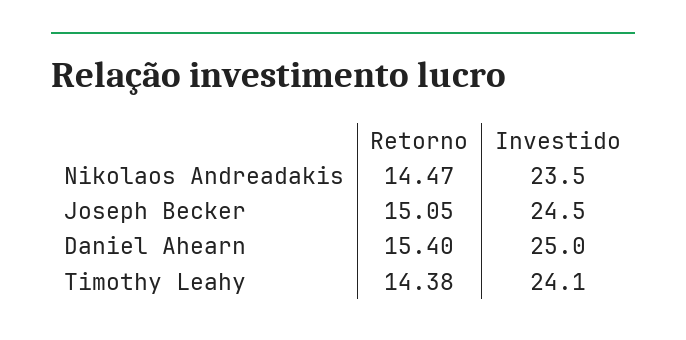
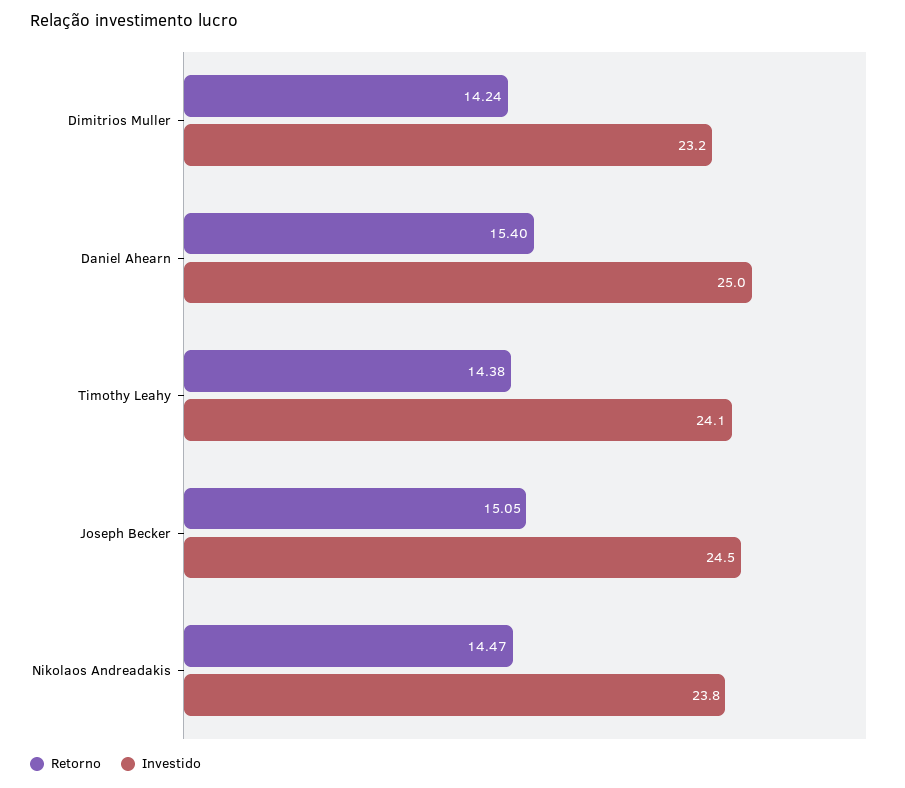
Investido, Nikolaos Andreadakis: 23.5 -> 23.8
Retorno, Dimitrios Muller: none -> 14.24
Investido, Dimitrios Muller: none -> 23.2

